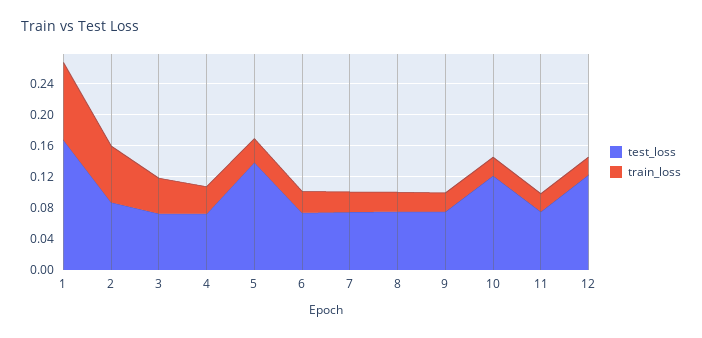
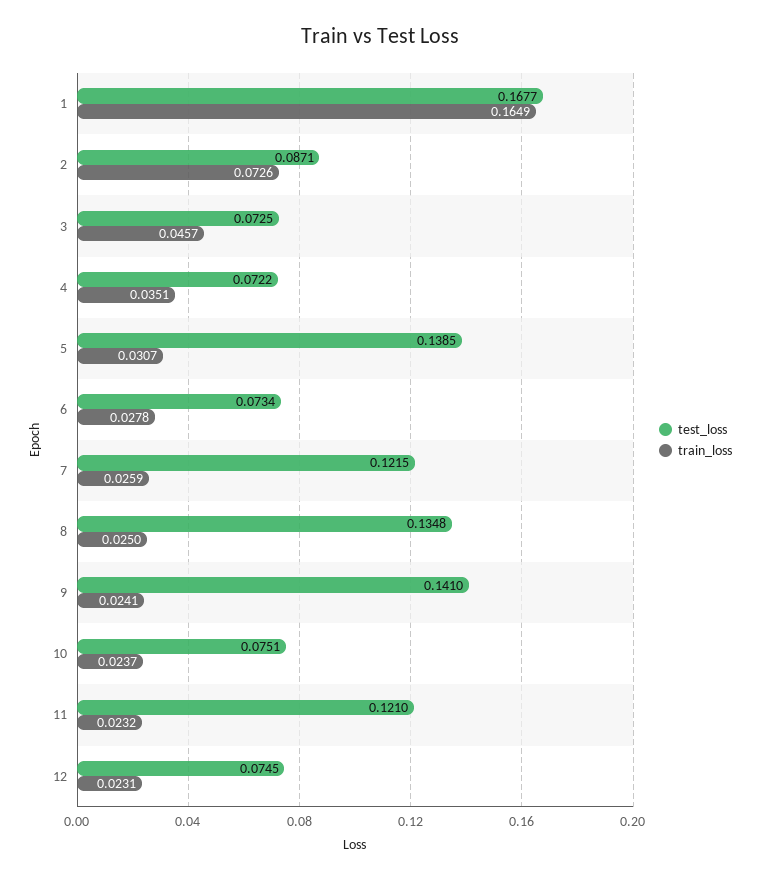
train_loss, 1: 0.1 -> 0.1649
test_loss, 7: 0.08 -> 0.1215
test_loss, 8: 0.08 -> 0.1348
test_loss, 9: 0.08 -> 0.141
test_loss, 10: 0.12 -> 0.0751
test_loss, 11: 0.08 -> 0.121
test_loss, 12: 0.12 -> 0.0745

